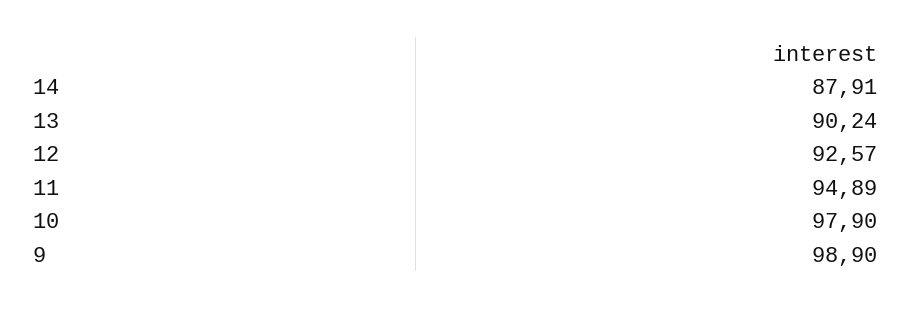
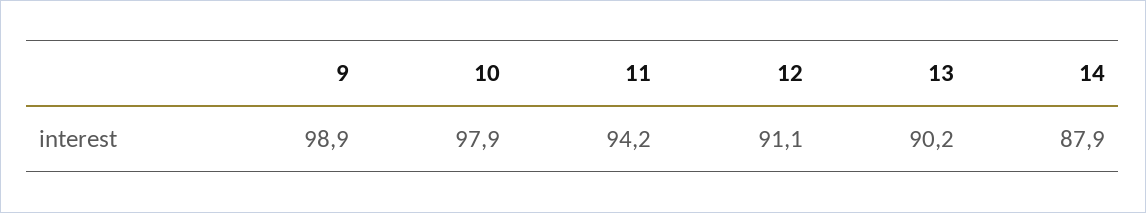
12: 92.57 -> 91.1
11: 94.89 -> 94.2

